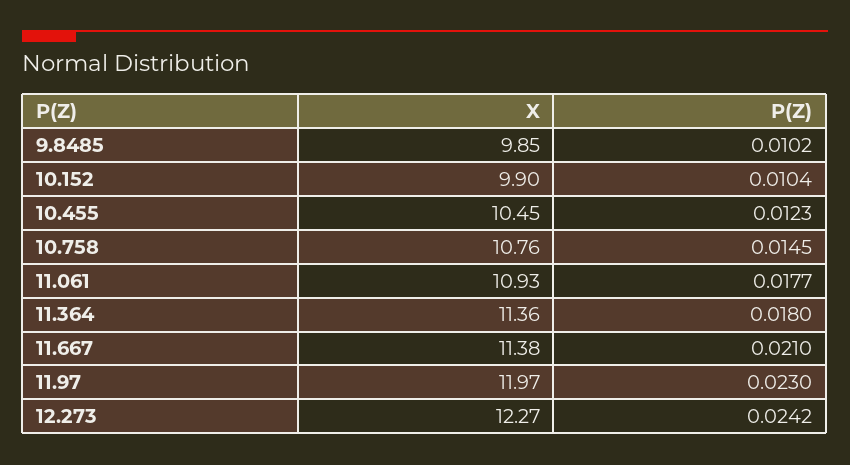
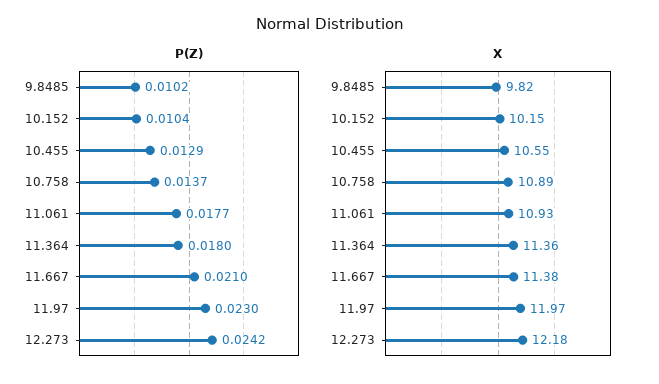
X, 9.8485: 9.85 -> 9.82
X, 10.152: 9.9 -> 10.15
X, 10.455: 10.45 -> 10.55
P(Z), 10.455: 0.0123 -> 0.0129
X, 10.758: 10.76 -> 10.89
P(Z), 10.758: 0.0145 -> 0.0137
X, 12.273: 12.27 -> 12.18

